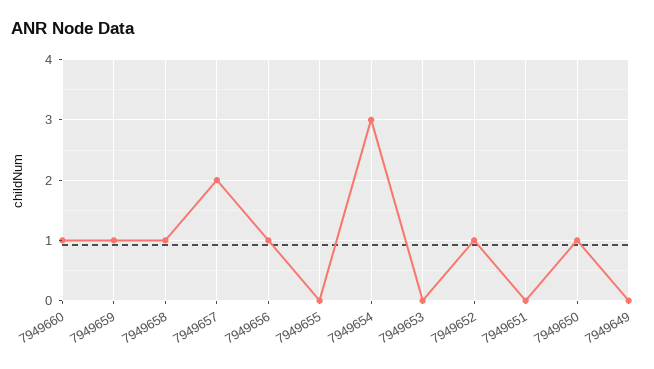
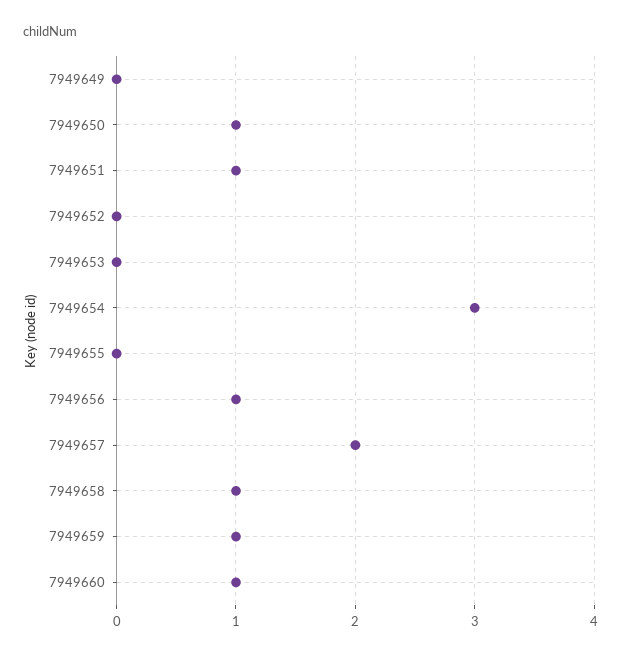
7949652: 1 -> 0
7949651: 0 -> 1

